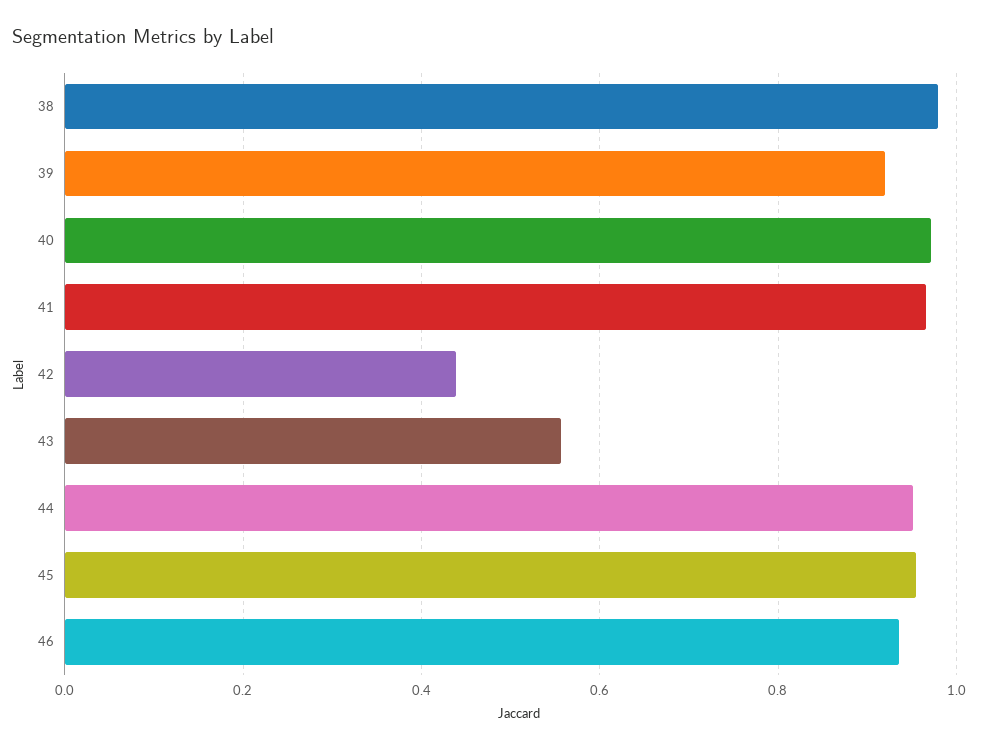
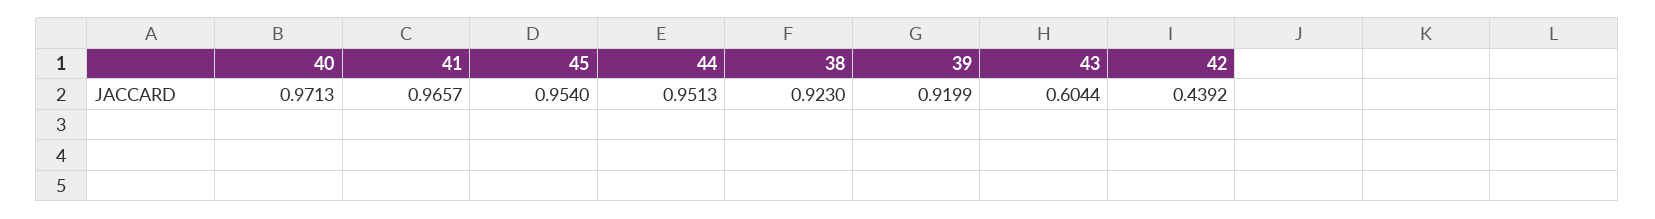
38: 0.98 -> 0.923
43: 0.56 -> 0.6044
46: 0.94 -> none

